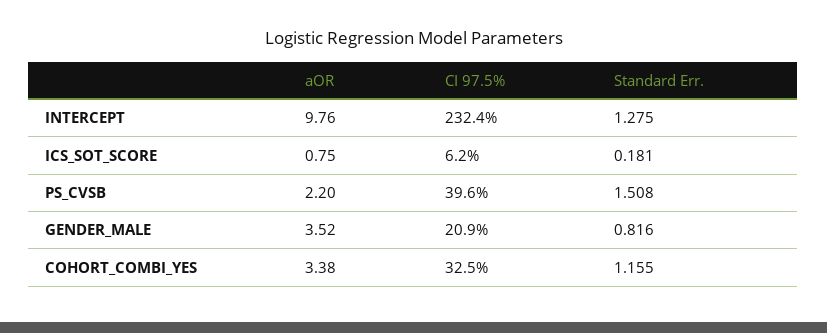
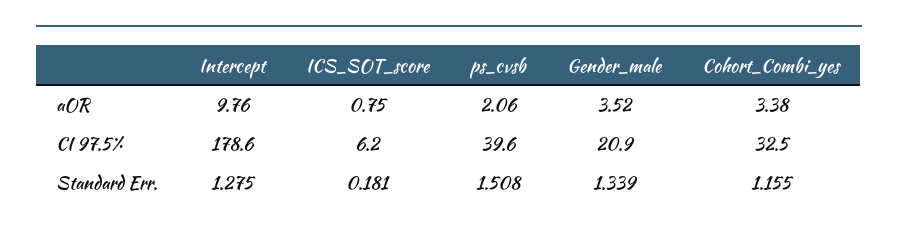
CI 97.5%, INTERCEPT: 232.4 -> 178.6
aOR, PS_CVSB: 2.2 -> 2.06
Standard Err., GENDER_MALE: 0.816 -> 1.339

